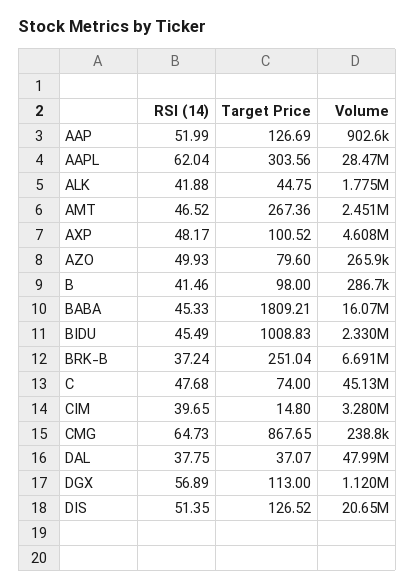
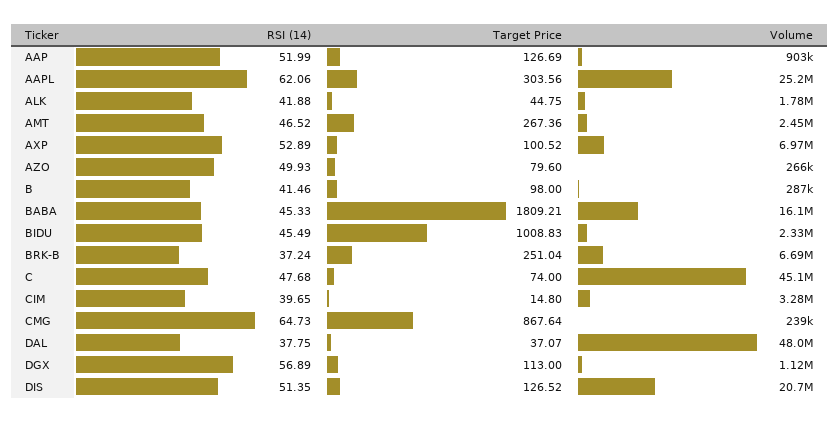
RSI (14), AAPL: 62.04 -> 62.06
Volume, AAPL: 28470000 -> 25200000
RSI (14), AXP: 48.17 -> 52.89
Volume, AXP: 4608000 -> 6970000
Target Price, CMG: 867.65 -> 867.64

